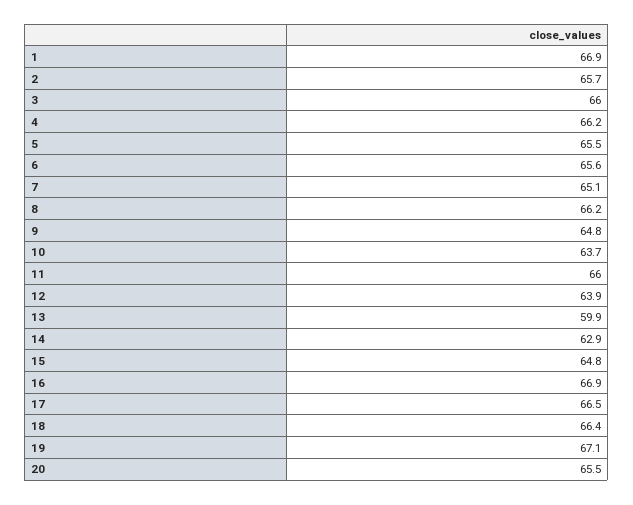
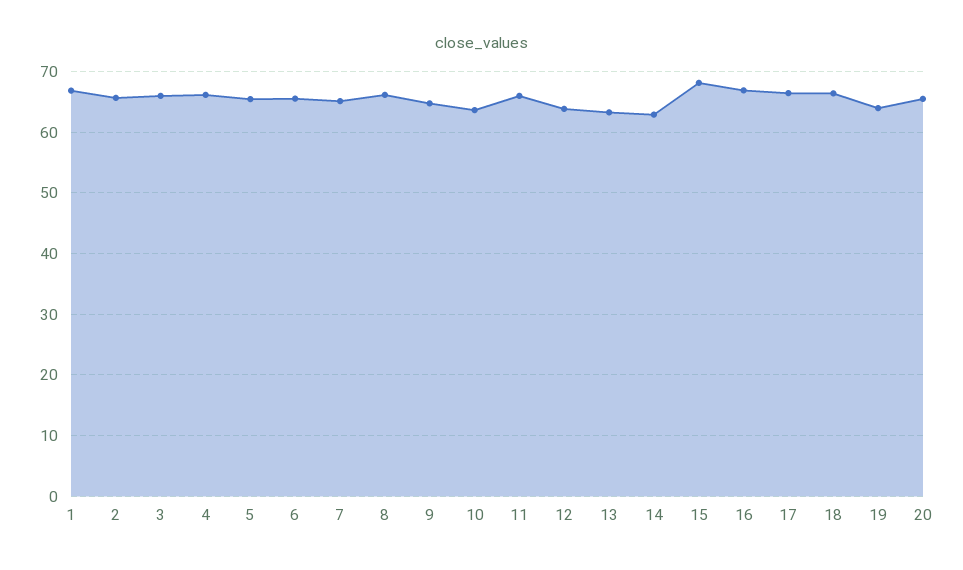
13: 59.9 -> 63
15: 64.8 -> 68
19: 67.1 -> 64

